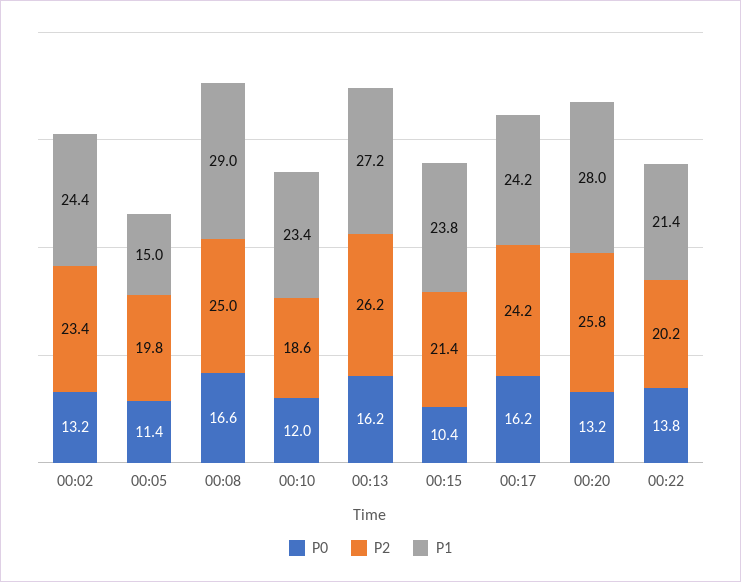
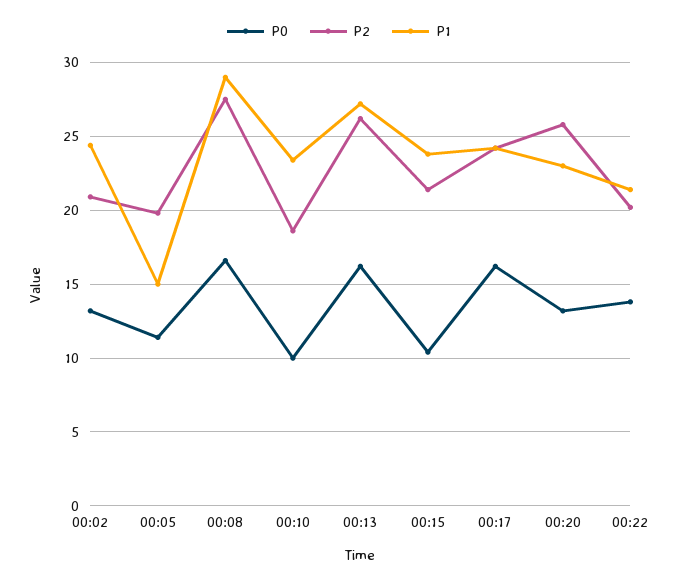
P2, 00:02: 23.4 -> 21
P2, 00:08: 25 -> 27.5
P0, 00:10: 12 -> 10
P1, 00:20: 28 -> 23

